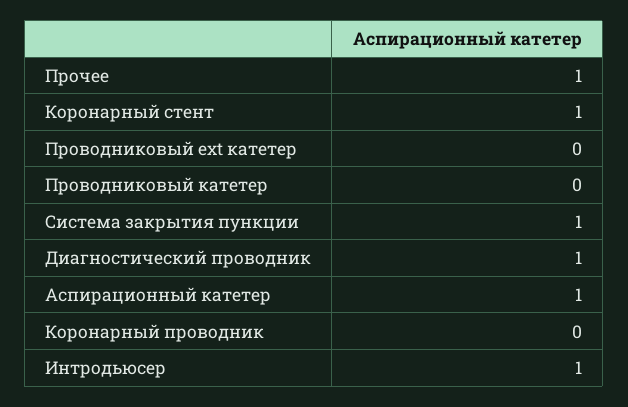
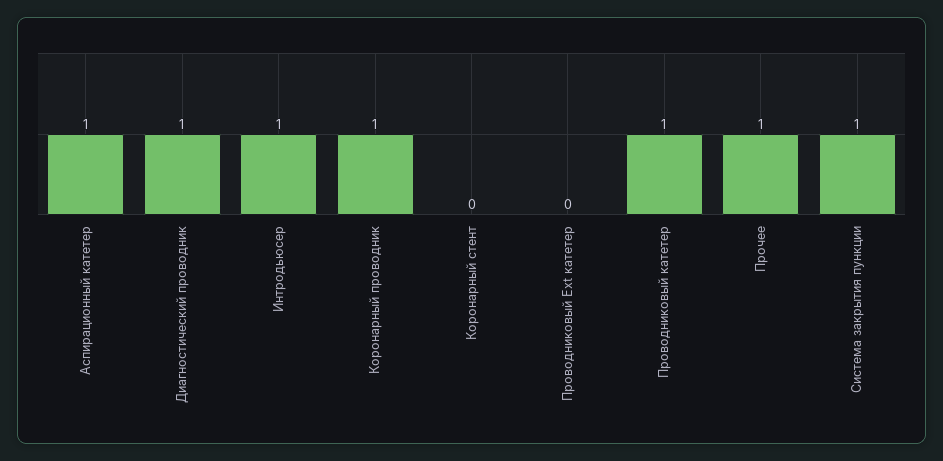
Коронарный стент: 1 -> 0
Проводниковый катетер: 0 -> 1
Коронарный проводник: 0 -> 1

